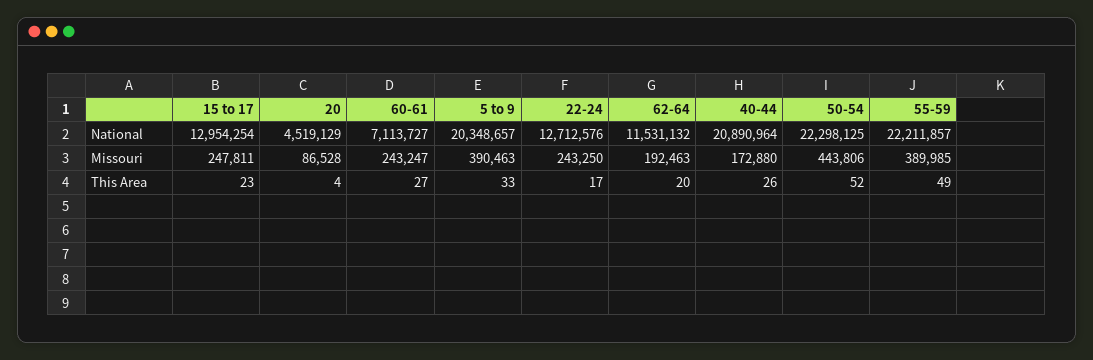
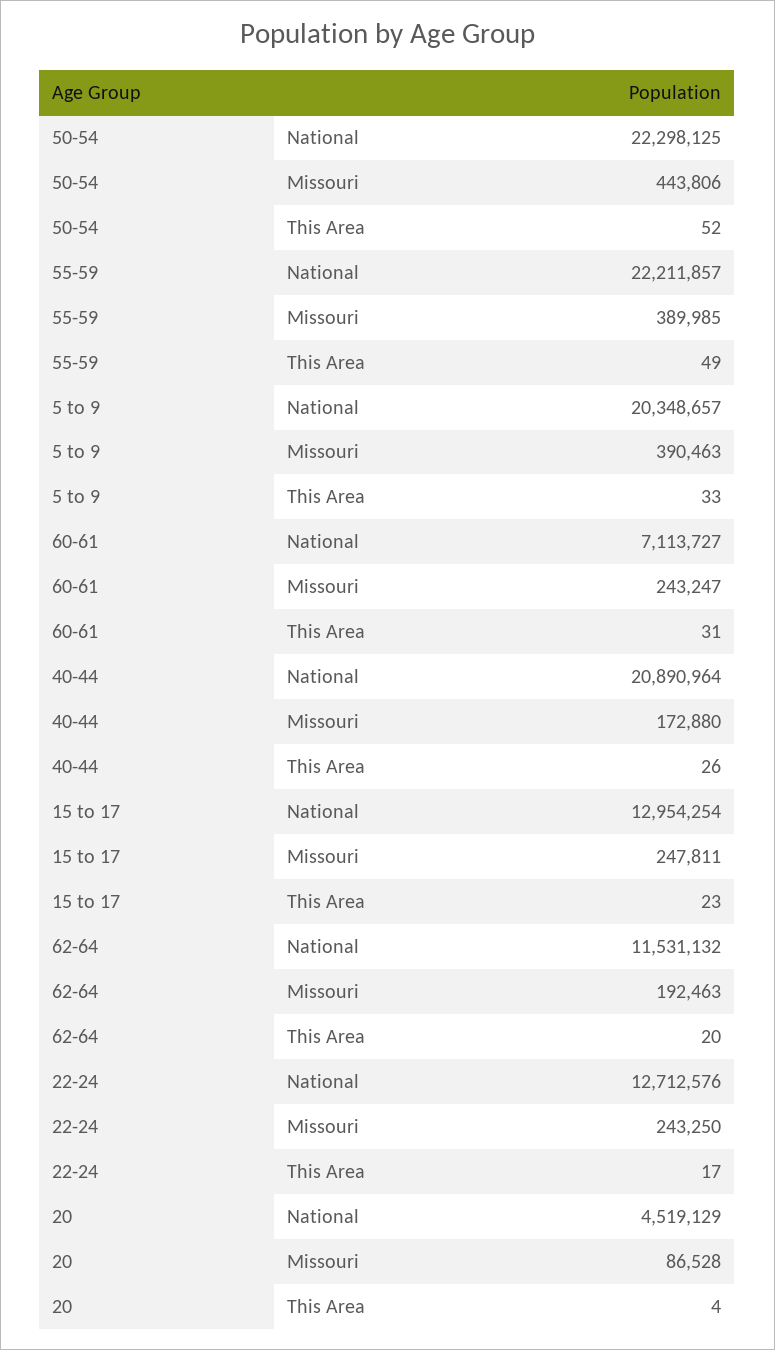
60-61, This Area: 27 -> 31

